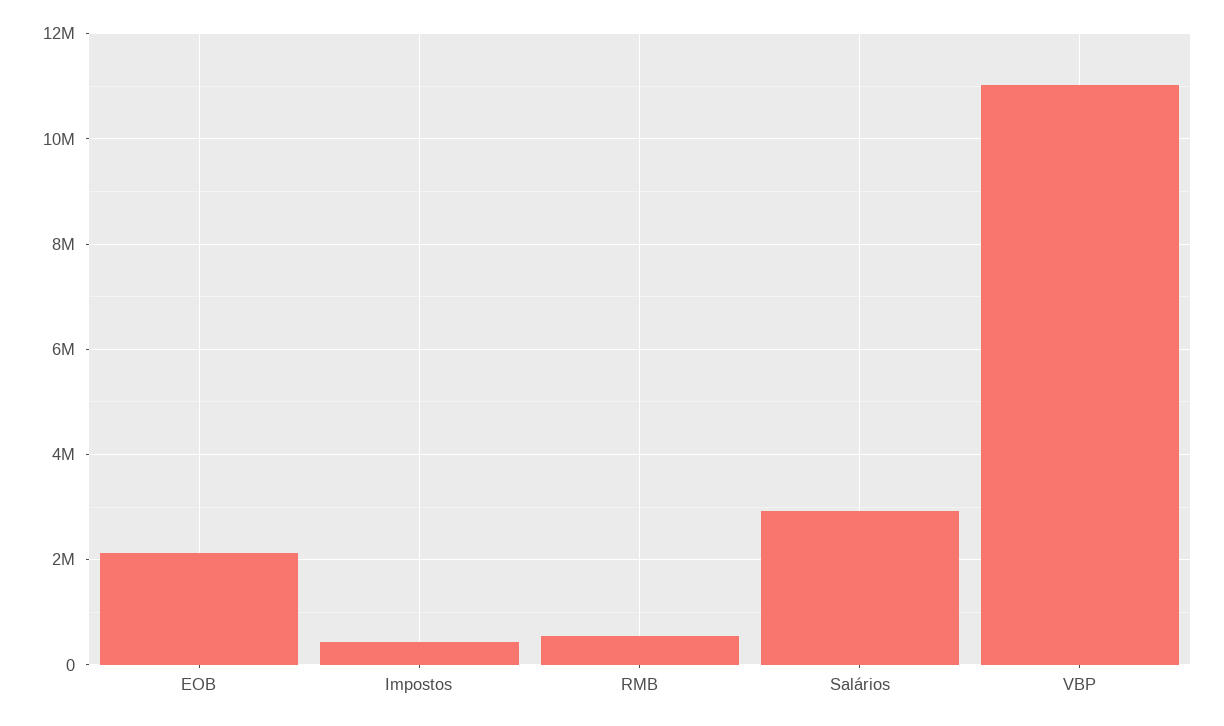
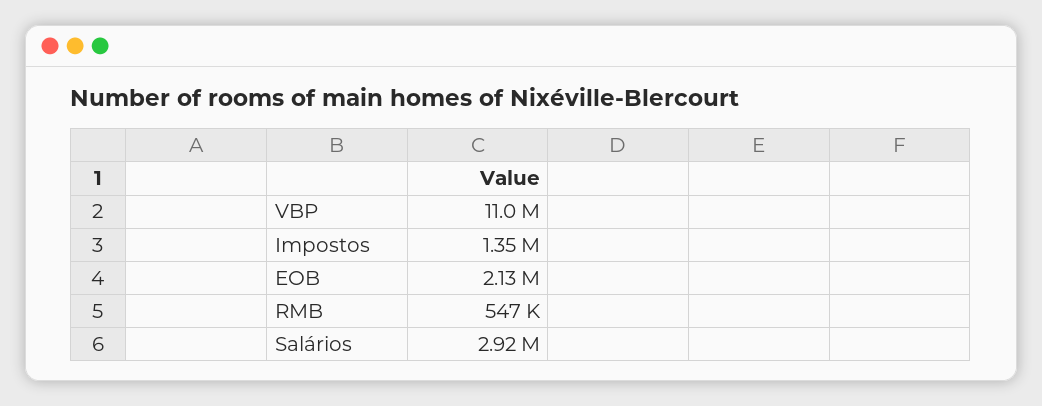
Impostos: 400000 -> 1350000

